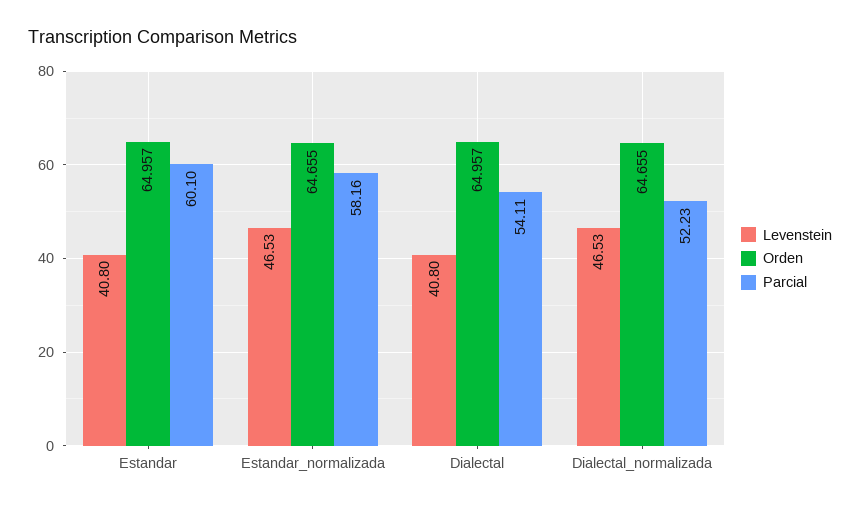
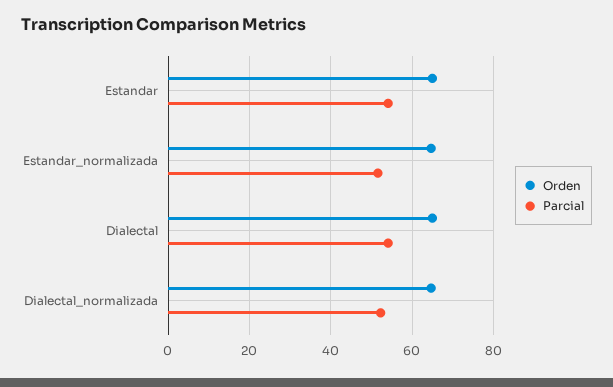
Levenstein, Estandar: 40.8 -> none
Parcial, Estandar: 60.1 -> 54
Levenstein, Estandar_normalizada: 46.53 -> none
Parcial, Estandar_normalizada: 58.16 -> 52
Levenstein, Dialectal: 40.8 -> none
Levenstein, Dialectal_normalizada: 46.53 -> none

